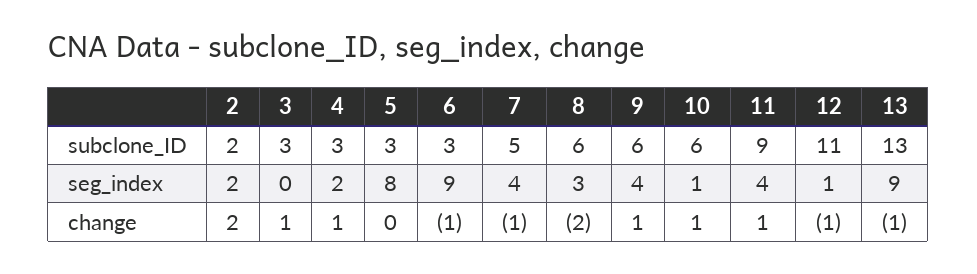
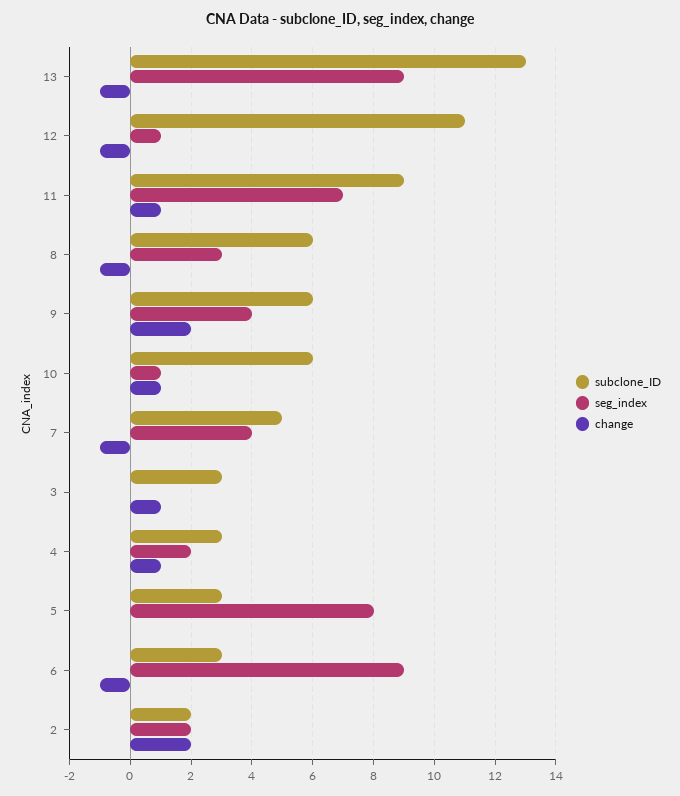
seg_index, 11: 4 -> 7
change, 8: -2 -> -1
change, 9: 1 -> 2

